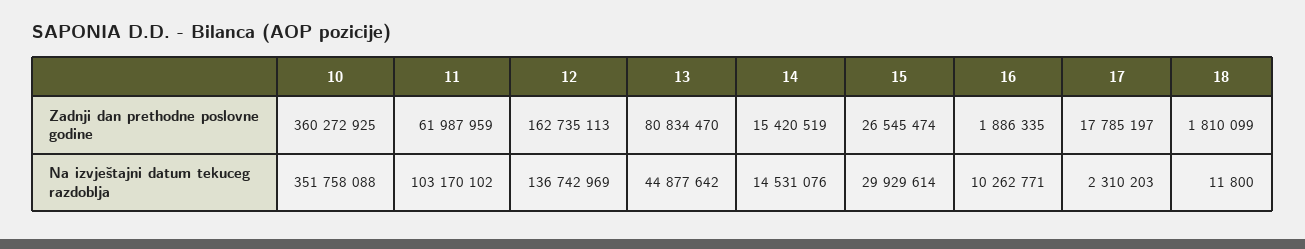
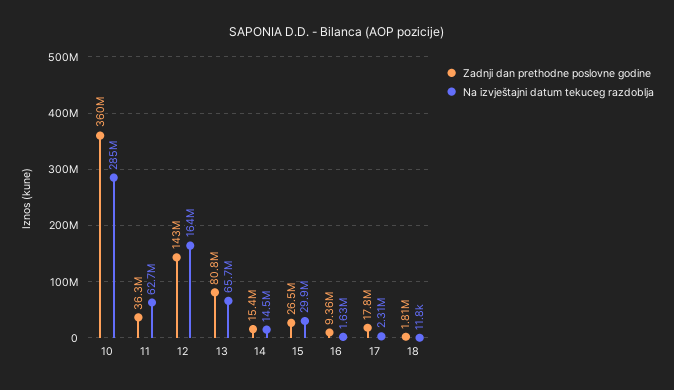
Zadnji dan prethodne poslovne godine, 11: 61987959 -> 36300000
Zadnji dan prethodne poslovne godine, 12: 162735113 -> 143000000
Zadnji dan prethodne poslovne godine, 16: 1886335 -> 9360000
Na izvještajni datum tekuceg razdoblja, 10: 351758088 -> 285000000
Na izvještajni datum tekuceg razdoblja, 11: 103170102 -> 62700000
Na izvještajni datum tekuceg razdoblja, 12: 136742969 -> 164000000
Na izvještajni datum tekuceg razdoblja, 13: 44877642 -> 65700000
Na izvještajni datum tekuceg razdoblja, 16: 10262771 -> 1630000

